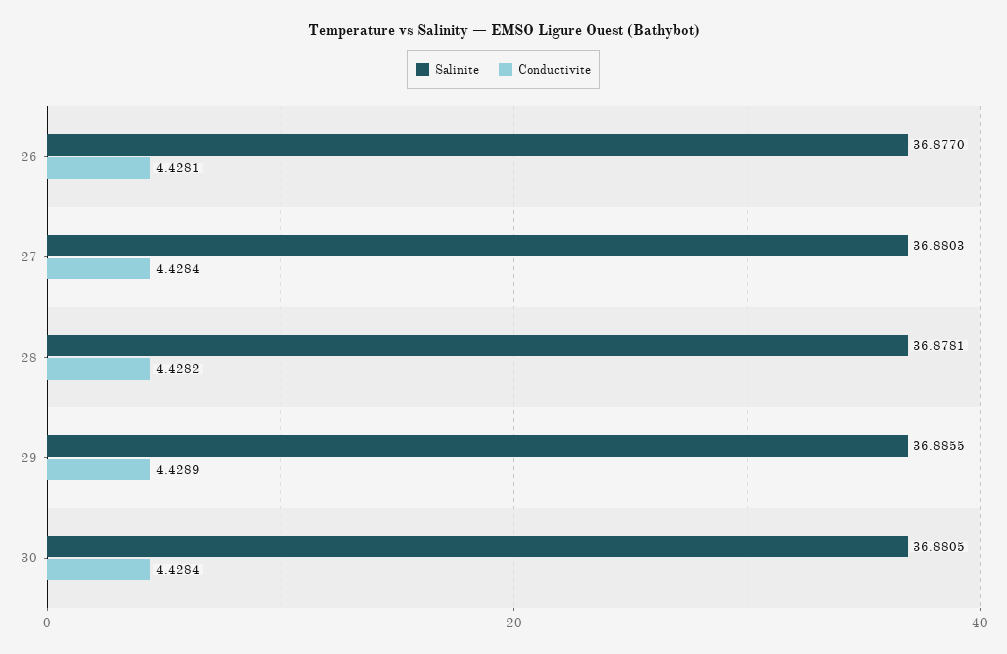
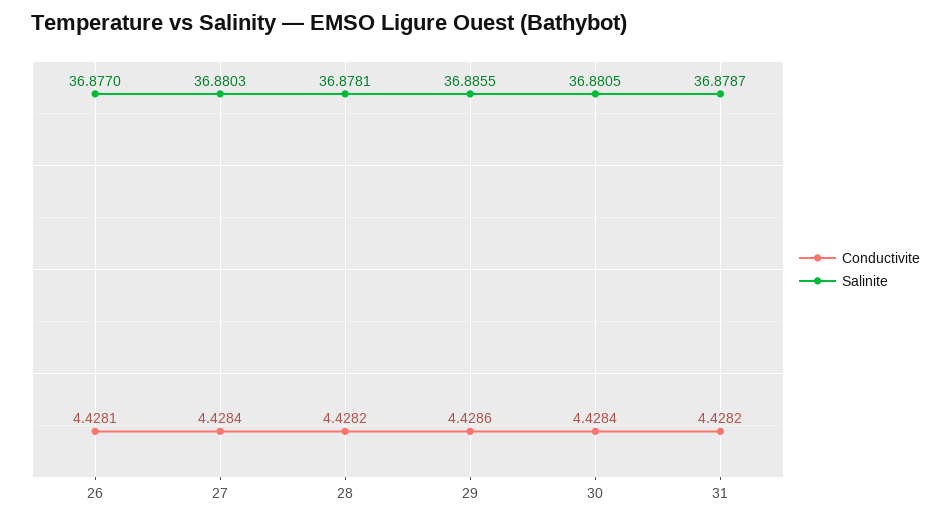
Conductivite, 29: 4.4289 -> 4.4286
Conductivite, 31: none -> 4.4282
Salinite, 31: none -> 36.8787

